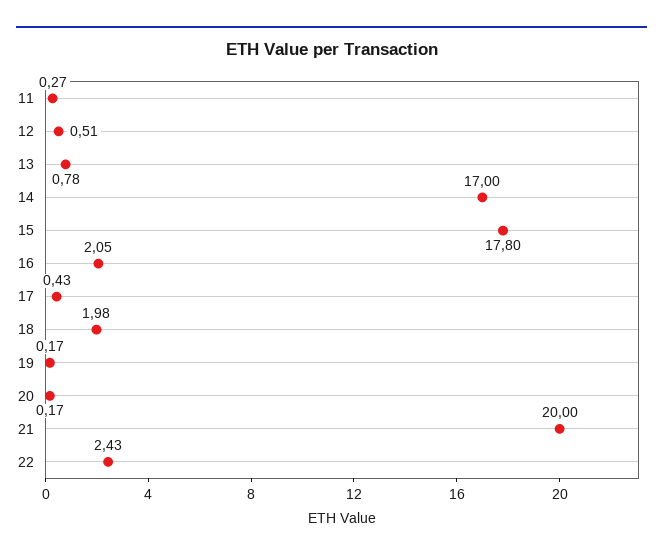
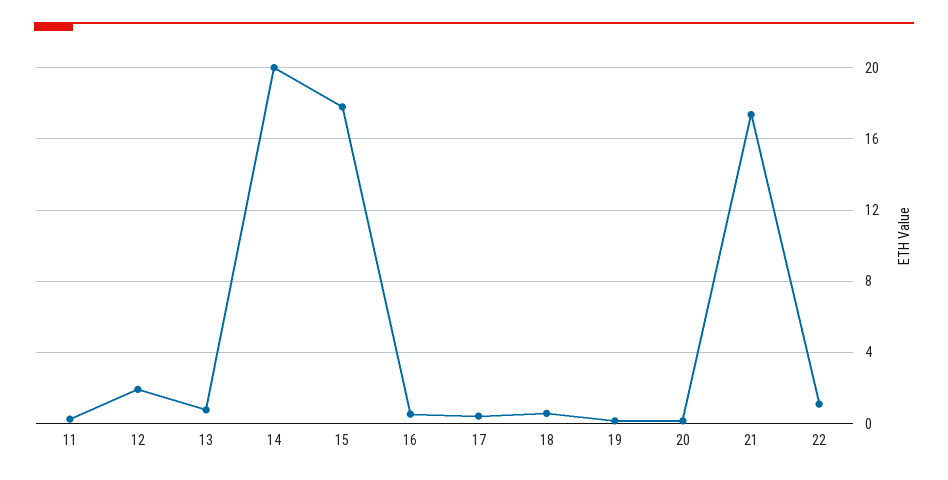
12: 0.51 -> 2
14: 17 -> 20
16: 2.05 -> 0.5
18: 1.98 -> 0.5
21: 20 -> 17.5
22: 2.43 -> 1

